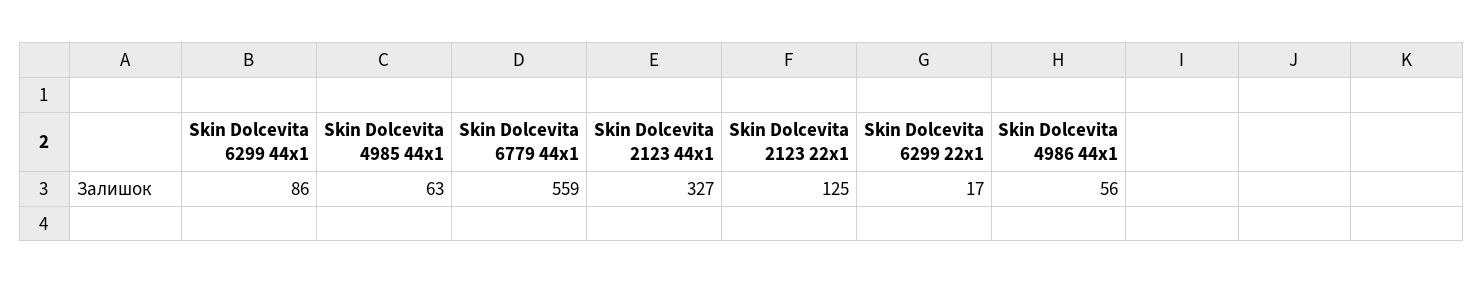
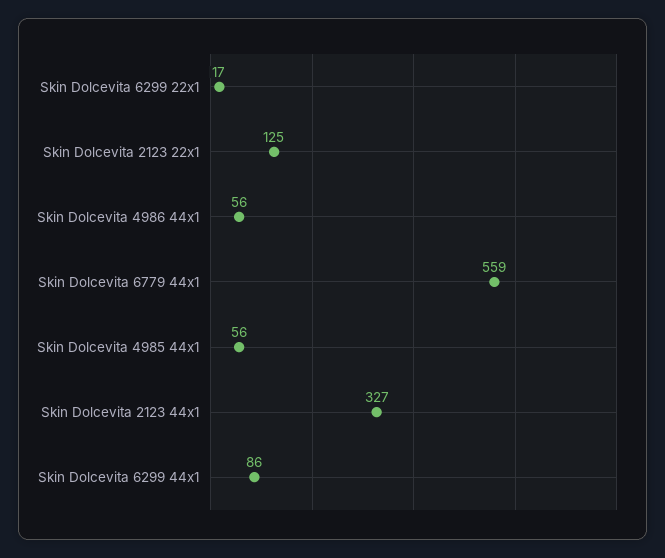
Skin Dolcevita 4985 44x1: 63 -> 56

